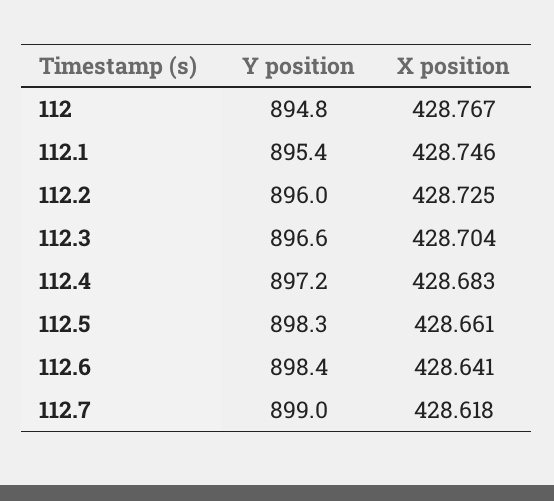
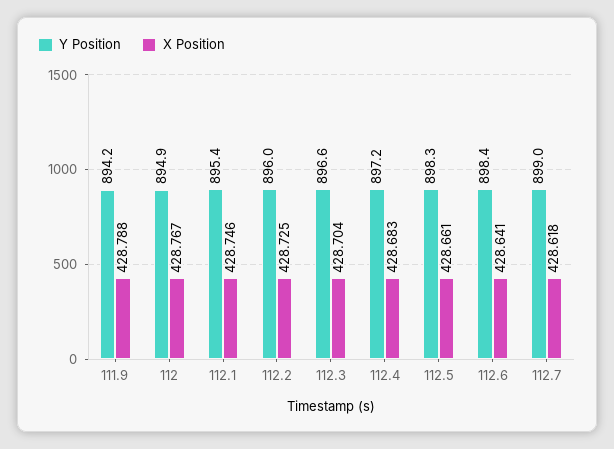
Y position, 112: 894.8 -> 894.9
Y position, 111.9: none -> 894.2
X position, 111.9: none -> 428.788

